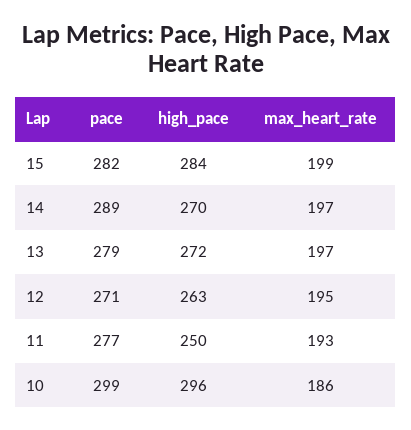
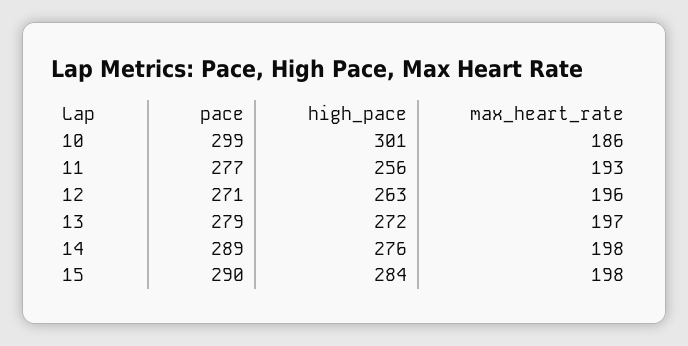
pace, 15: 282 -> 290
max_heart_rate, 15: 199 -> 198
high_pace, 14: 270 -> 276
max_heart_rate, 14: 197 -> 198
max_heart_rate, 12: 195 -> 196
high_pace, 11: 250 -> 256
high_pace, 10: 296 -> 301

